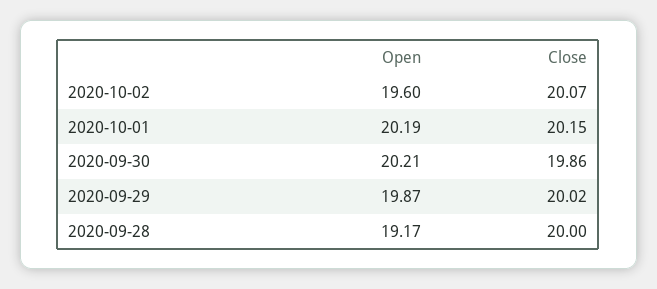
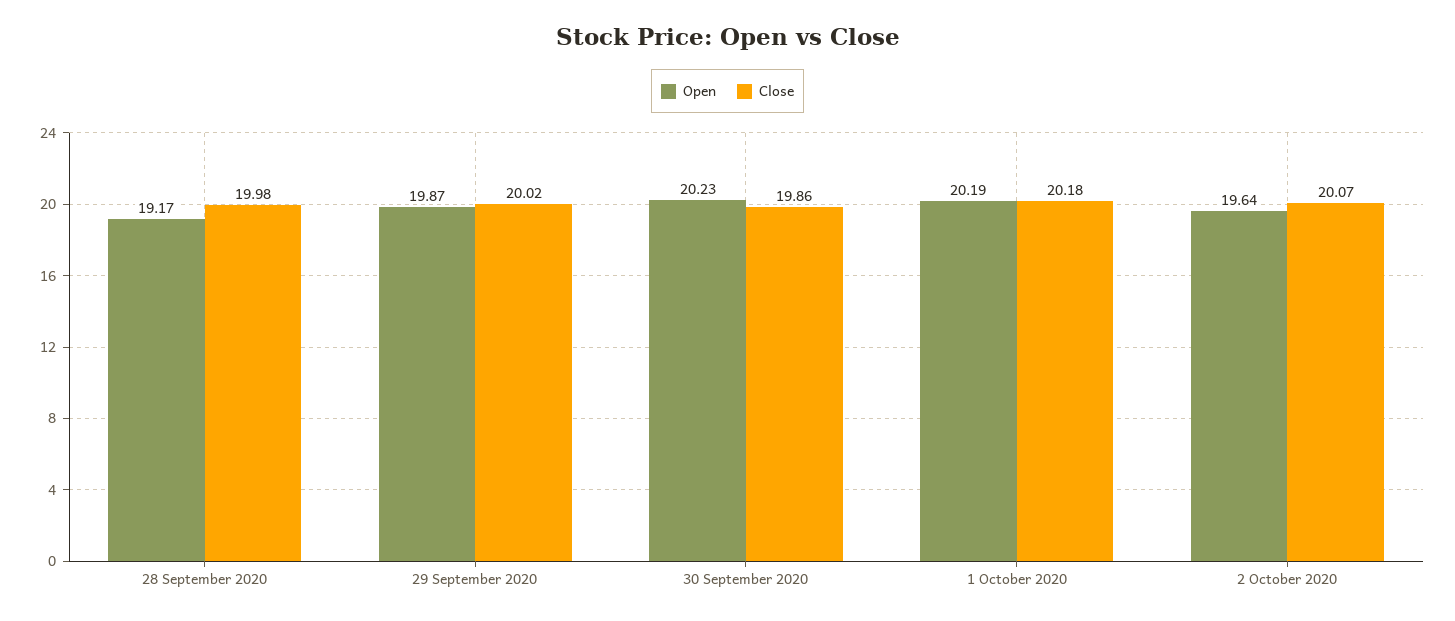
Open, 2020-10-02: 19.6 -> 19.64
Close, 2020-10-01: 20.15 -> 20.18
Open, 2020-09-30: 20.21 -> 20.23
Close, 2020-09-28: 20 -> 19.98

